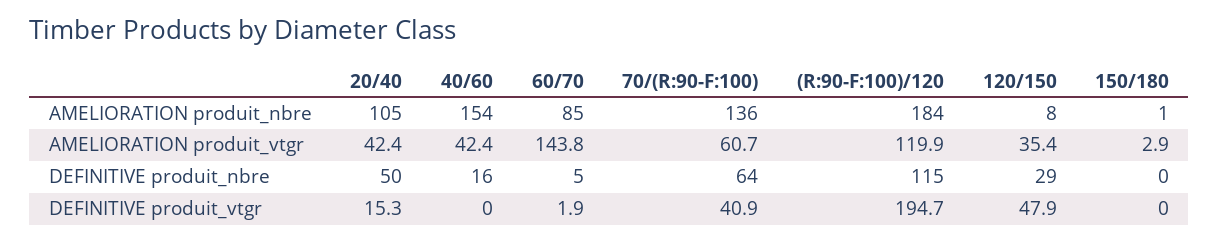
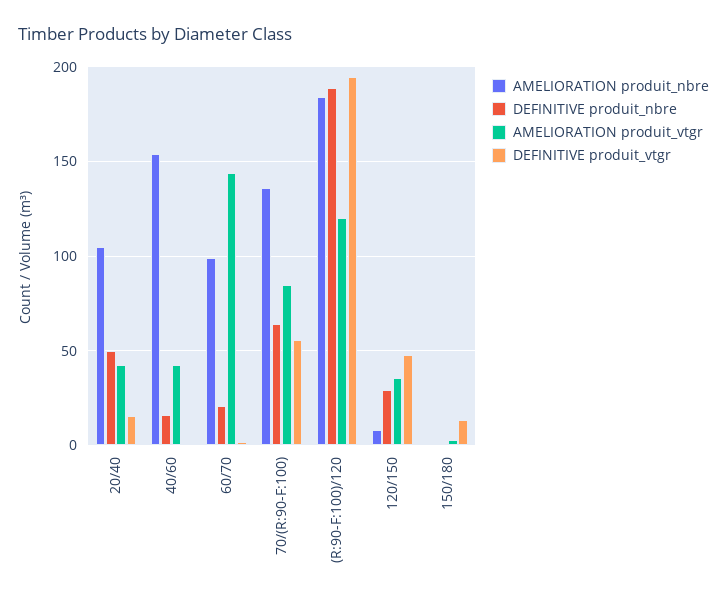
AMELIORATION produit_nbre, 60/70: 85 -> 100
AMELIORATION produit_vtgr, 70/(R:90-F:100): 60.7 -> 85
DEFINITIVE produit_nbre, 60/70: 5 -> 20
DEFINITIVE produit_nbre, (R:90-F:100)/120: 115 -> 190
DEFINITIVE produit_vtgr, 70/(R:90-F:100): 40.9 -> 55
DEFINITIVE produit_vtgr, 150/180: 0 -> 15

